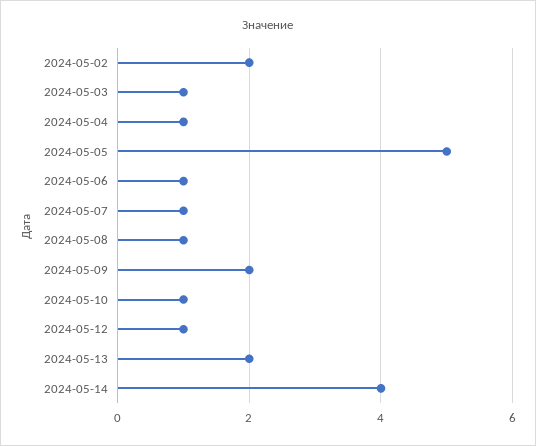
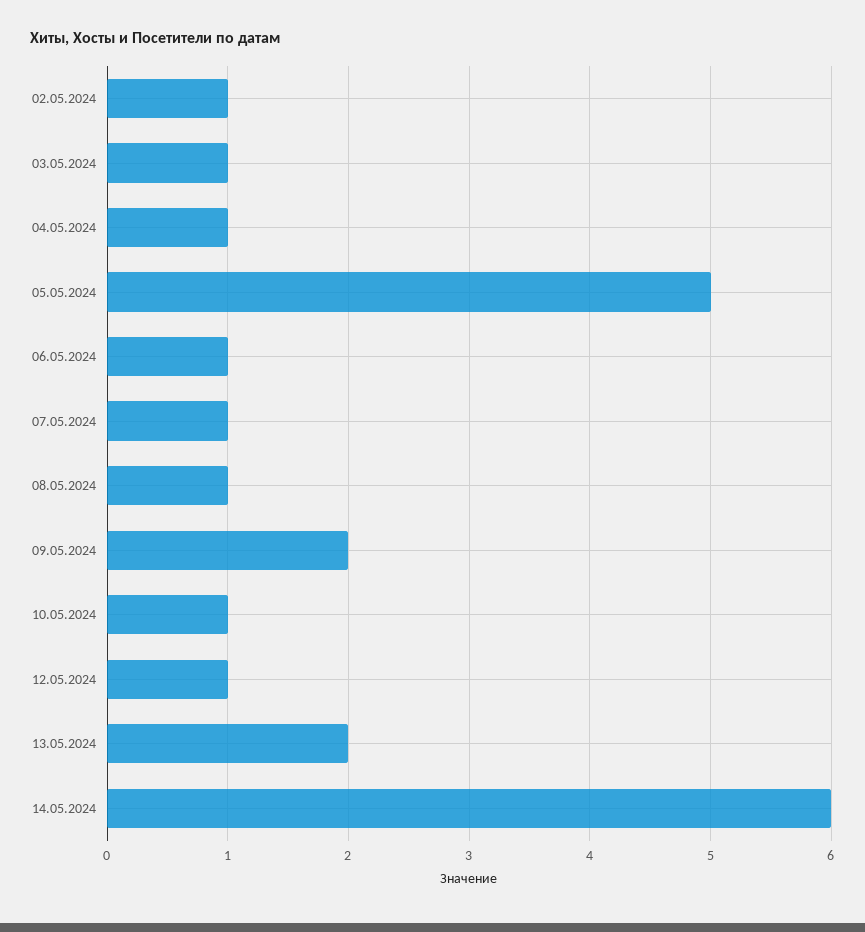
2024-05-02: 2 -> 1
2024-05-14: 4 -> 6

